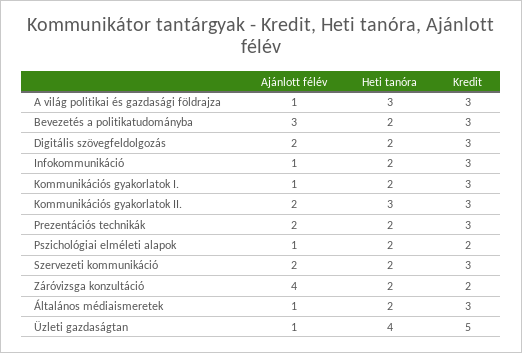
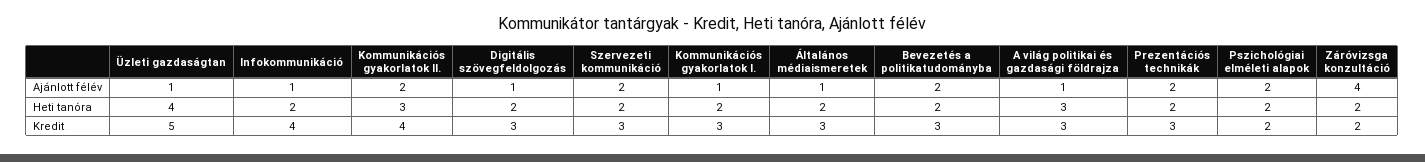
Ajánlott félév, Bevezetés a politikatudományba: 3 -> 2
Ajánlott félév, Digitális szövegfeldolgozás: 2 -> 1
Kredit, Infokommunikáció: 3 -> 4
Kredit, Kommunikációs gyakorlatok II.: 3 -> 4
Ajánlott félév, Pszichológiai elméleti alapok: 1 -> 2

